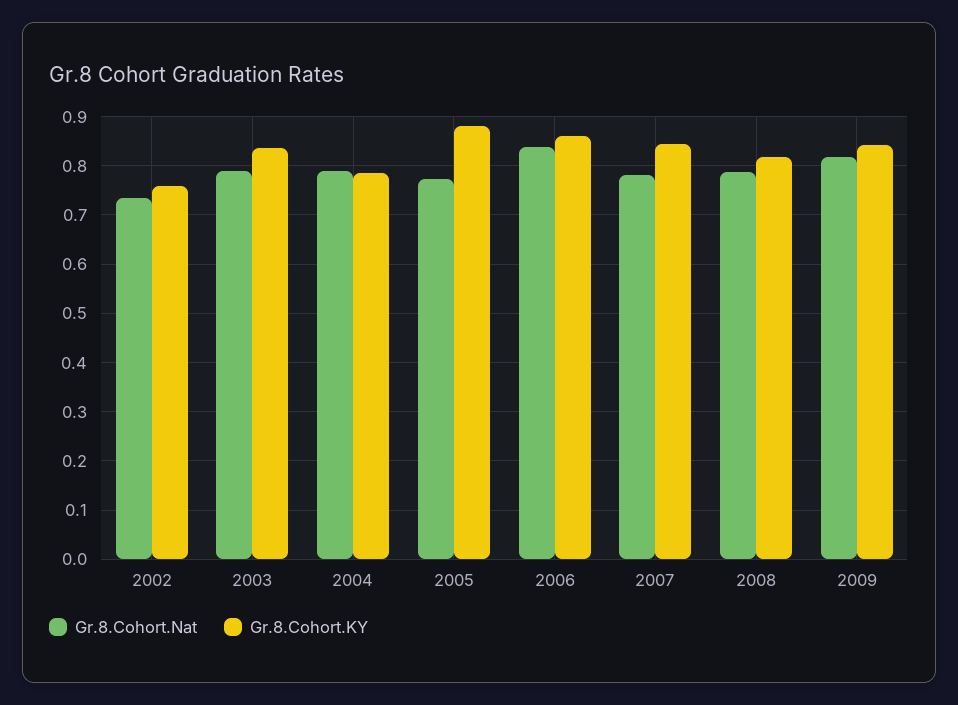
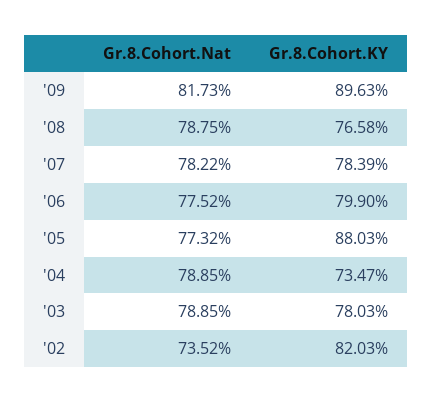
Gr.8.Cohort.KY, 2002: 0.76 -> 0.8203
Gr.8.Cohort.KY, 2003: 0.84 -> 0.7803
Gr.8.Cohort.KY, 2004: 0.78 -> 0.7347
Gr.8.Cohort.Nat, 2006: 0.84 -> 0.7752
Gr.8.Cohort.KY, 2006: 0.86 -> 0.799
Gr.8.Cohort.KY, 2007: 0.84 -> 0.7839
Gr.8.Cohort.KY, 2008: 0.82 -> 0.7658
Gr.8.Cohort.KY, 2009: 0.84 -> 0.8963

